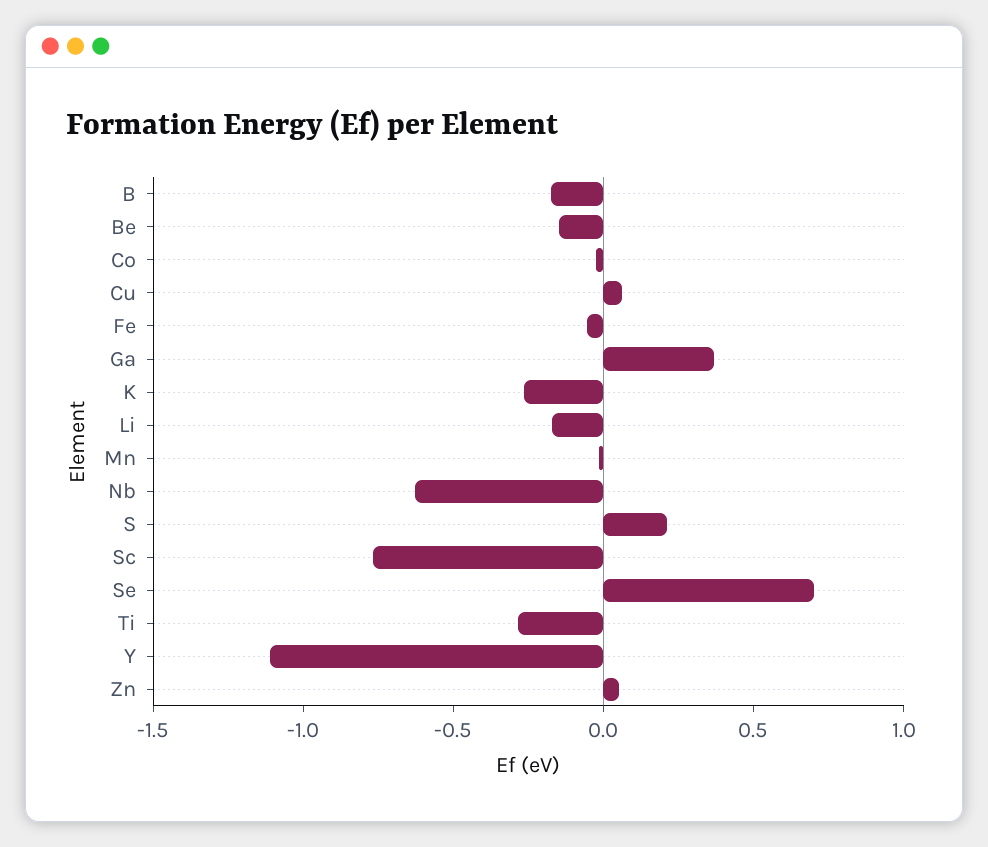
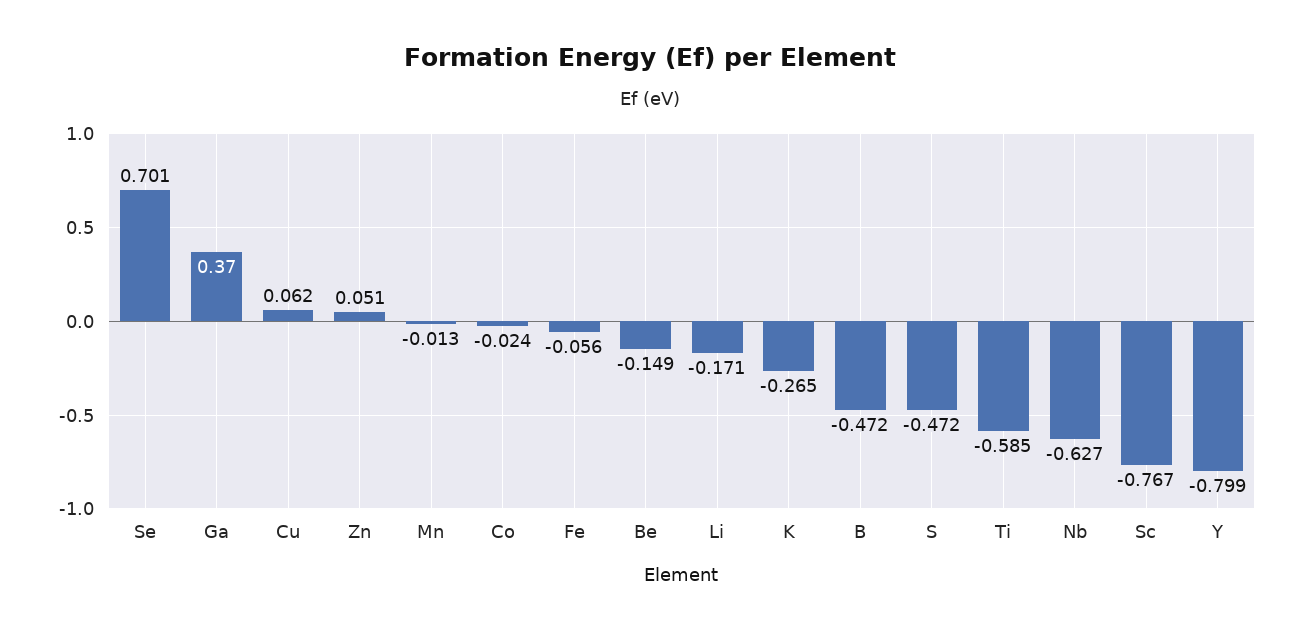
B: -0.2 -> -0.472
S: 0.2 -> -0.472
Ti: -0.3 -> -0.585
Y: -1.1 -> -0.799

